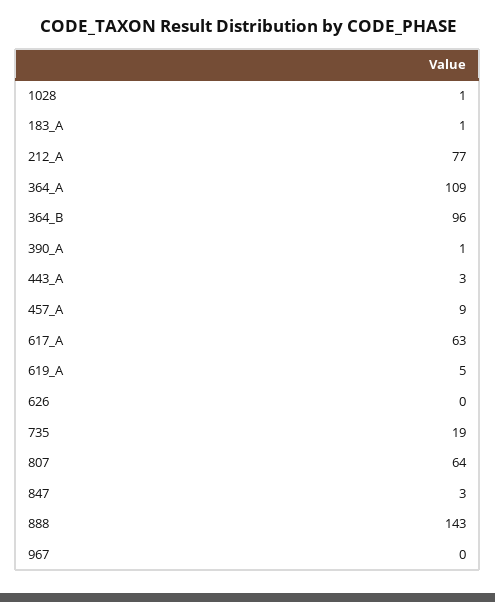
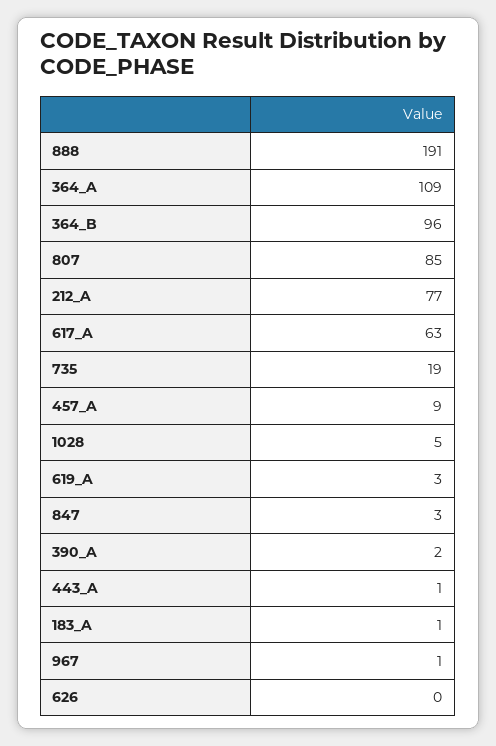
1028: 1 -> 5
390_A: 1 -> 2
443_A: 3 -> 1
619_A: 5 -> 3
807: 64 -> 85
888: 143 -> 191
967: 0 -> 1

